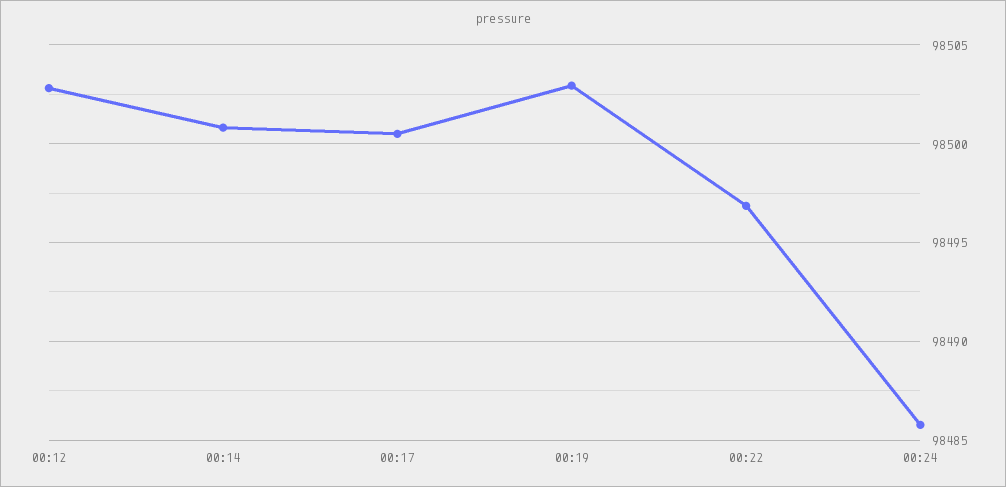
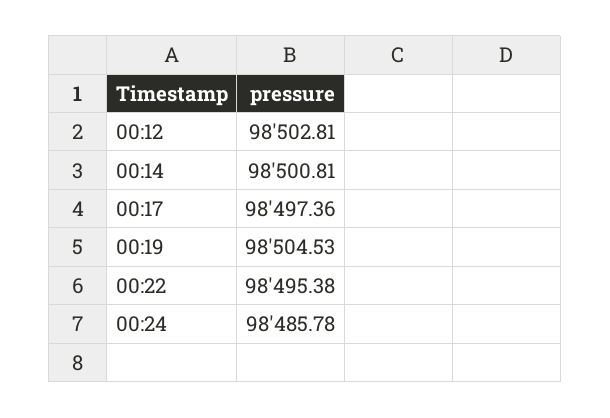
00:17: 98500.5 -> 98497.36
00:19: 98503 -> 98504.53
00:22: 98497 -> 98495.38

